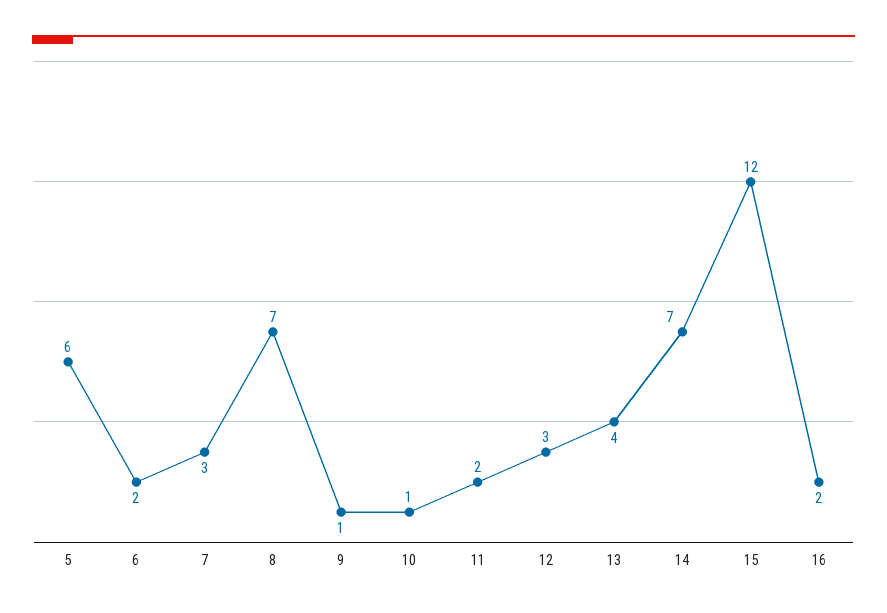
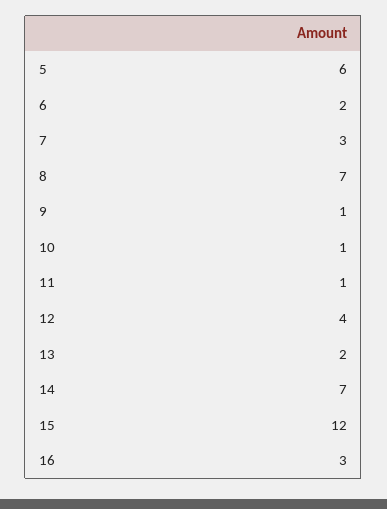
11: 2 -> 1
12: 3 -> 4
13: 4 -> 2
16: 2 -> 3

